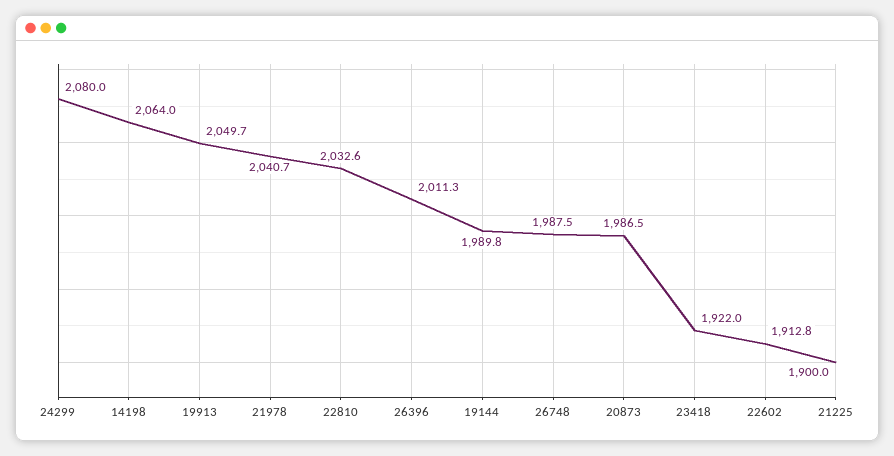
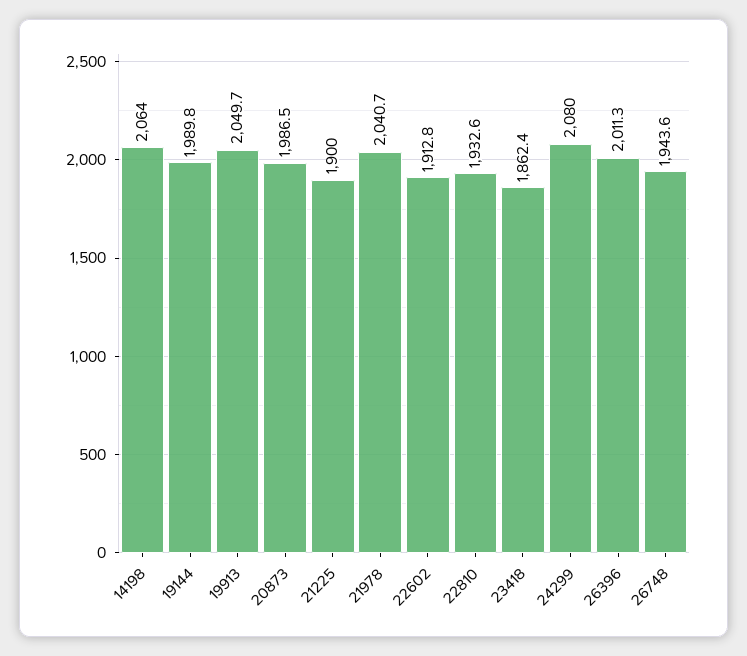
22810: 2032.6 -> 1932.6
26748: 1987.5 -> 1943.6
23418: 1922 -> 1862.4

